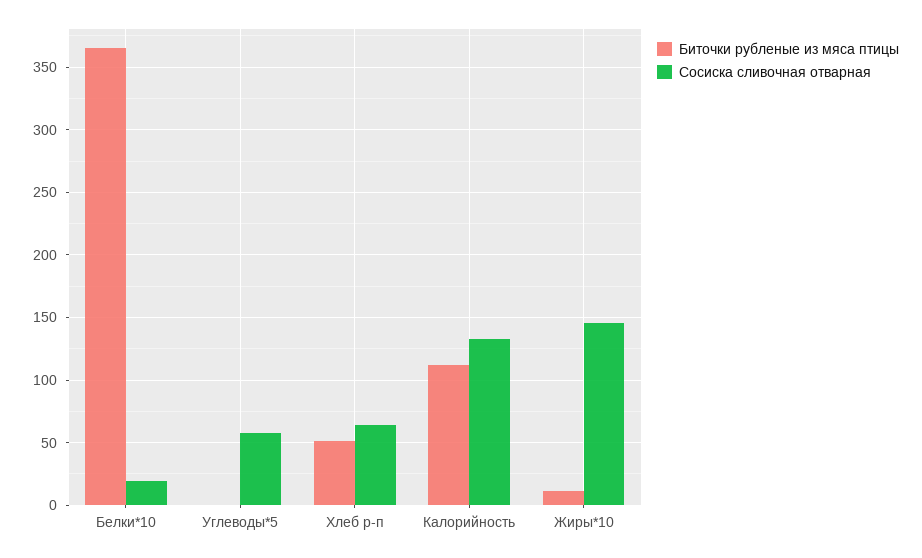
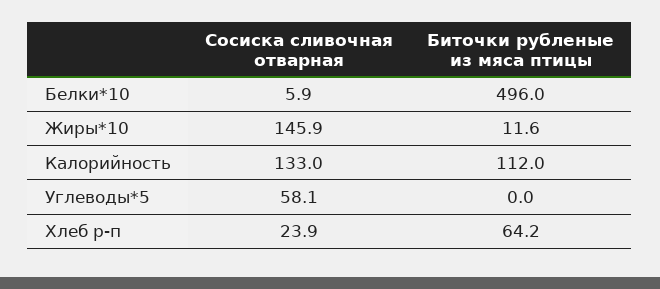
Биточки рубленые из мяса птицы, Белки*10: 365 -> 496
Сосиска сливочная отварная, Белки*10: 20 -> 5.9
Биточки рубленые из мяса птицы, Хлеб р-п: 50 -> 64.2
Сосиска сливочная отварная, Хлеб р-п: 65 -> 23.9

